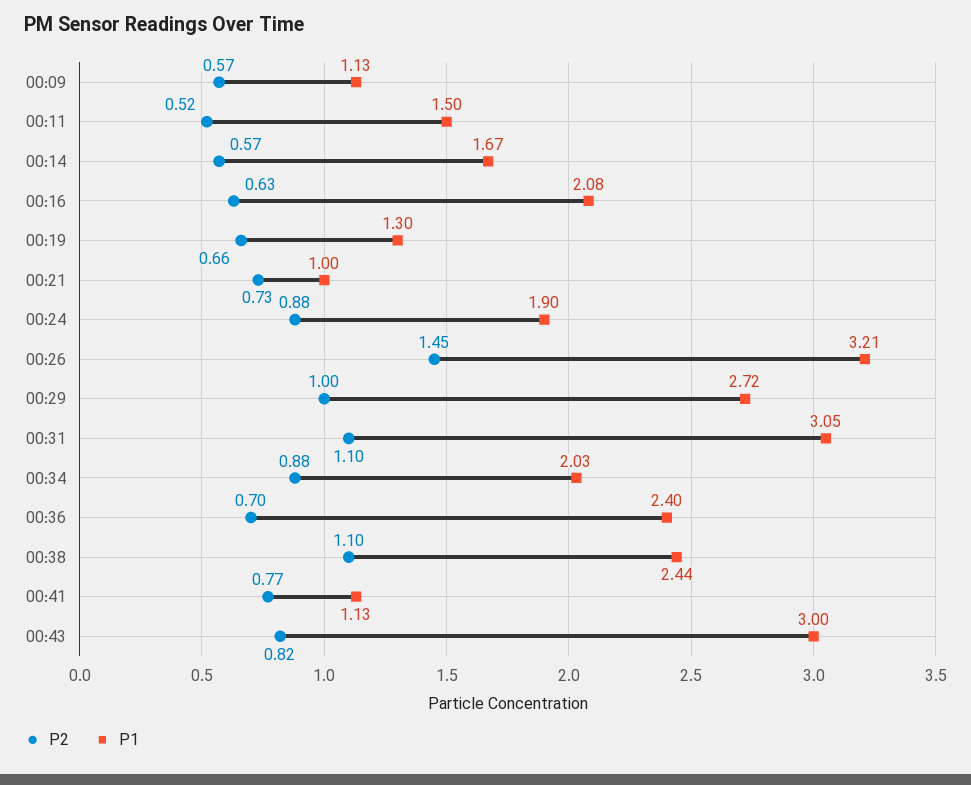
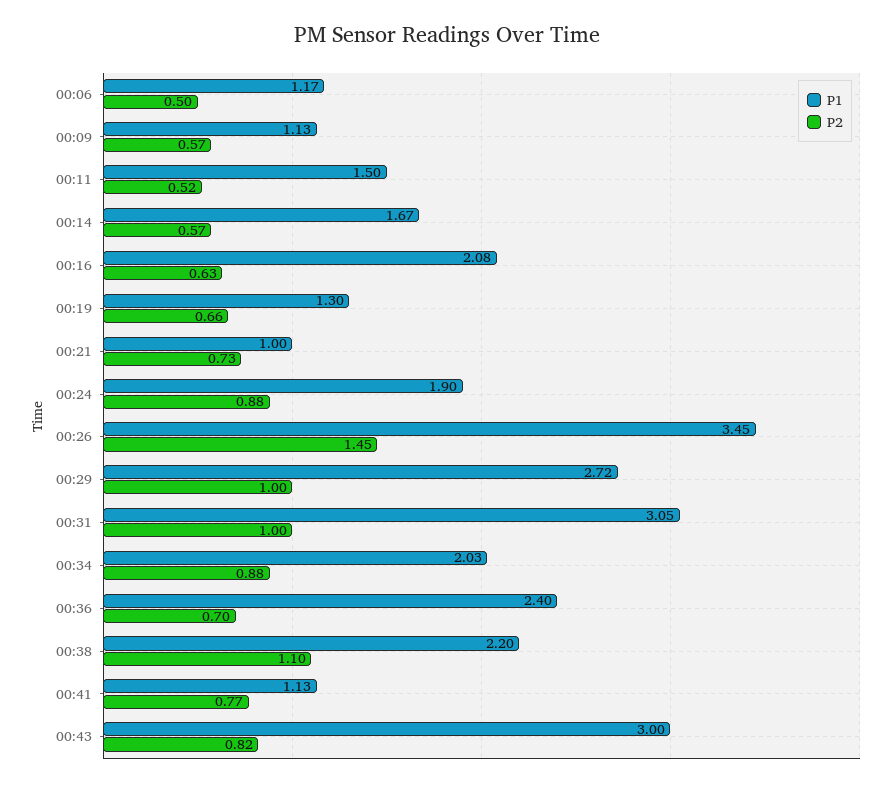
P1, 00:26: 3.21 -> 3.45
P2, 00:31: 1.1 -> 1
P1, 00:38: 2.44 -> 2.2
P1, 00:06: none -> 1.17
P2, 00:06: none -> 0.5

